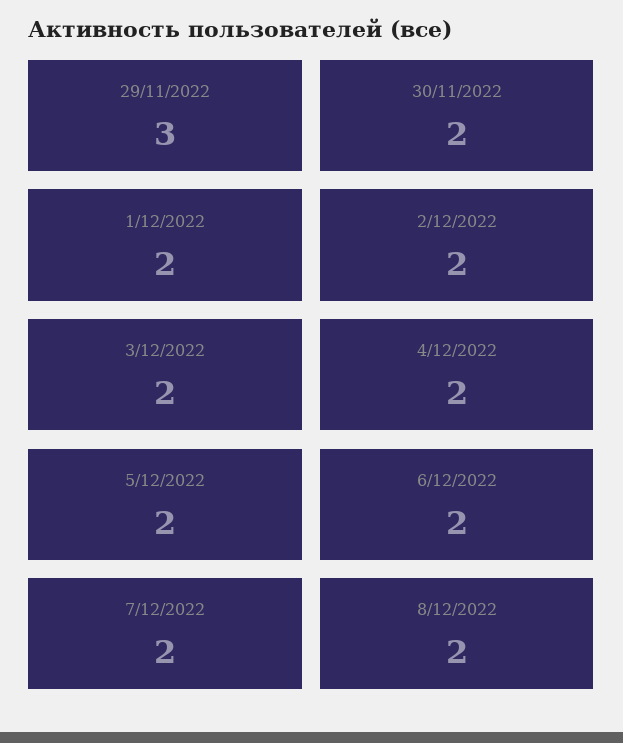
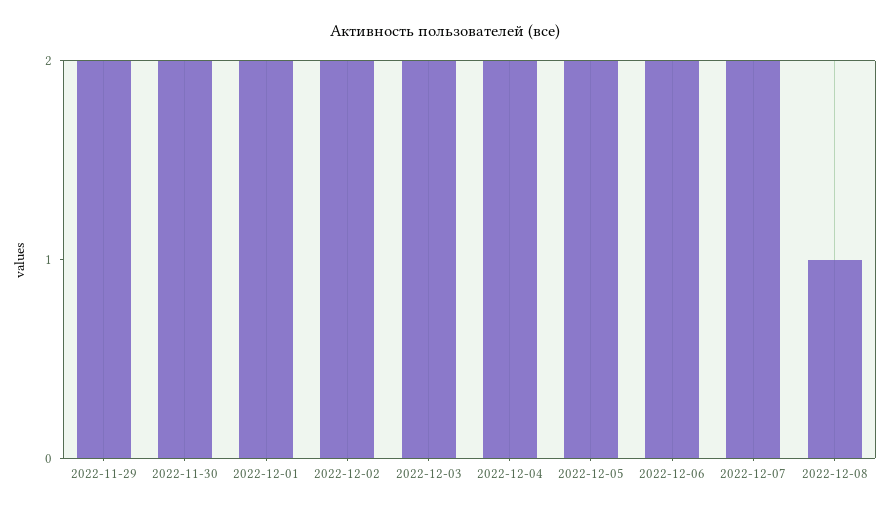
29/11/2022: 3 -> 2
8/12/2022: 2 -> 1

